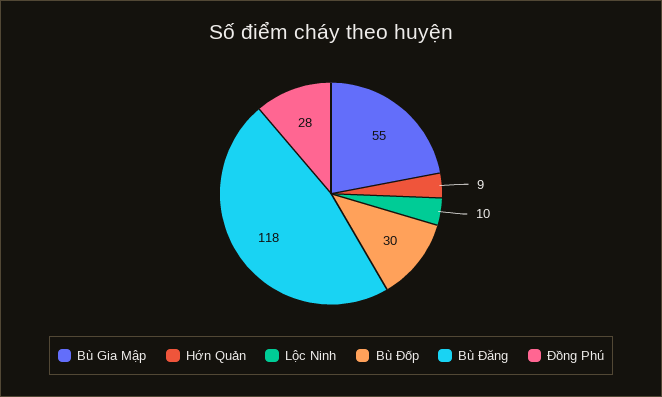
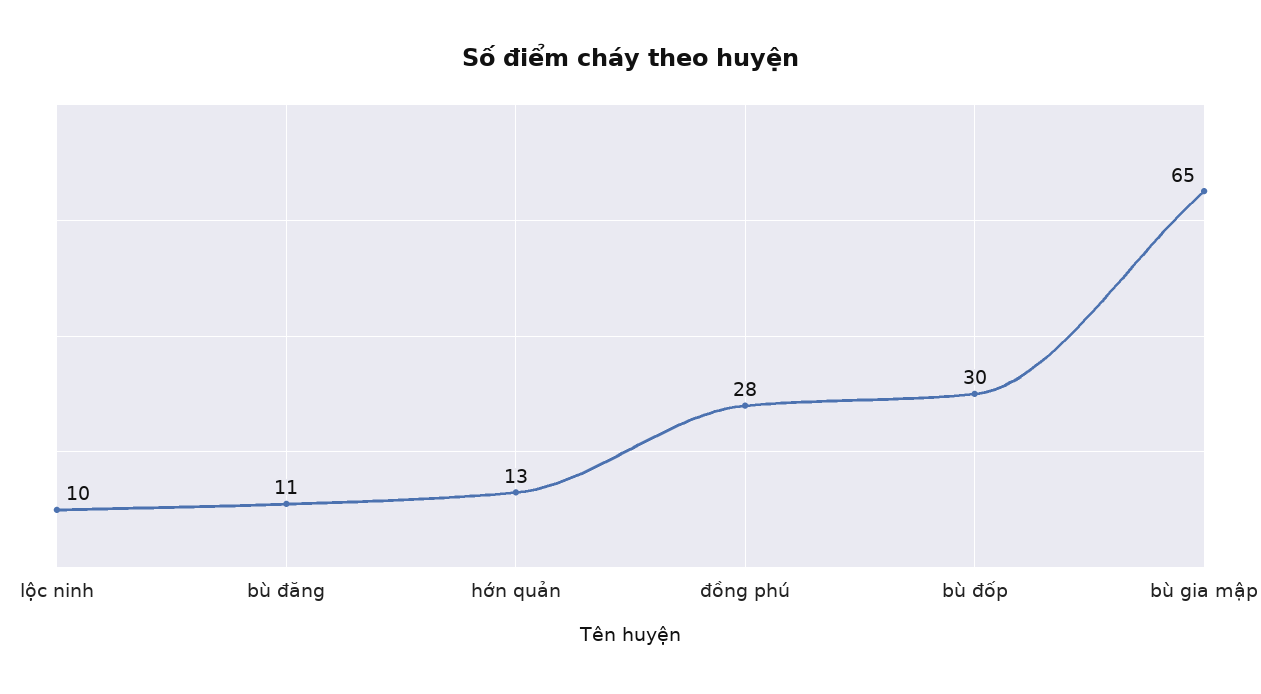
Bù Gia Mập: 55 -> 65
Hớn Quản: 9 -> 13
Bù Đăng: 118 -> 11

